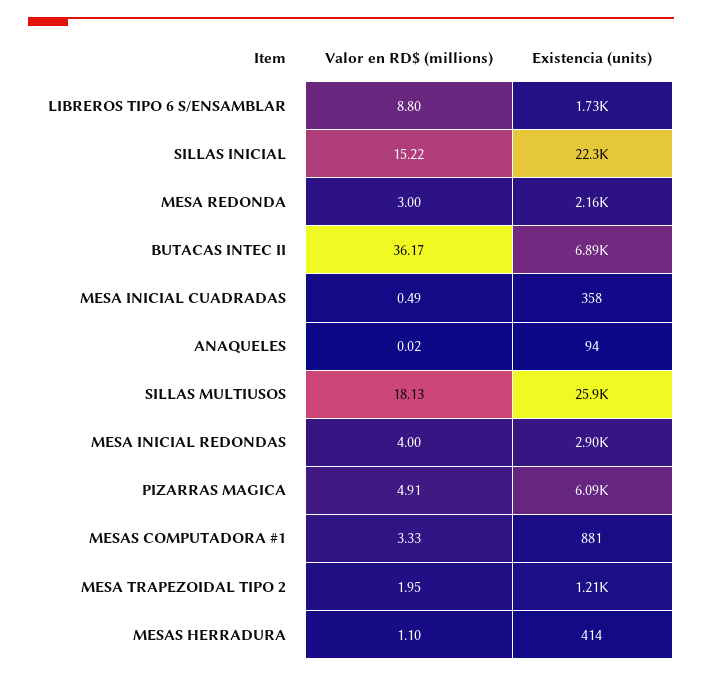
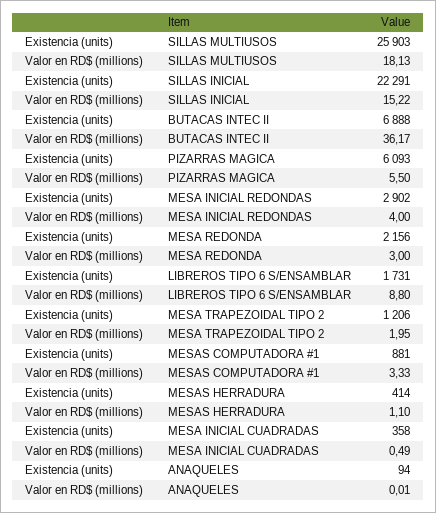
Valor en RD$ (millions), ANAQUELES: 0.02 -> 0.01
Valor en RD$ (millions), PIZARRAS MAGICA: 4.91 -> 5.5

